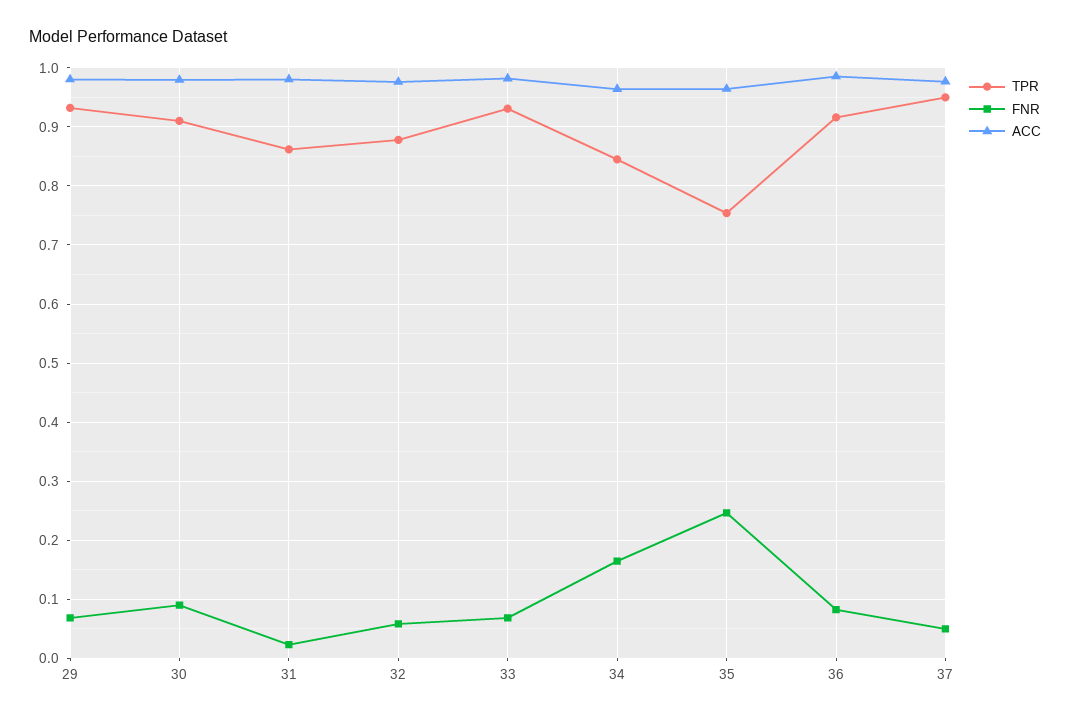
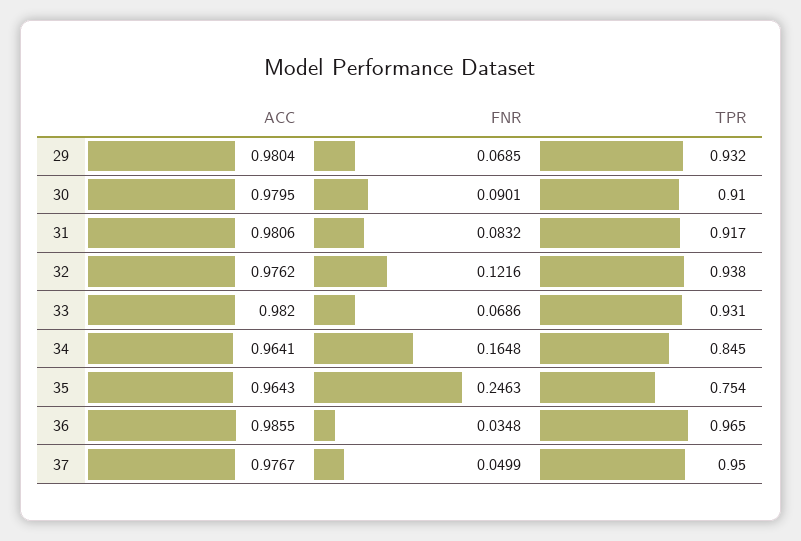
TPR, 31: 0.86 -> 0.917
FNR, 31: 0.02 -> 0.0832
TPR, 32: 0.88 -> 0.938
FNR, 32: 0.06 -> 0.1216
TPR, 36: 0.92 -> 0.965
FNR, 36: 0.08 -> 0.0348

